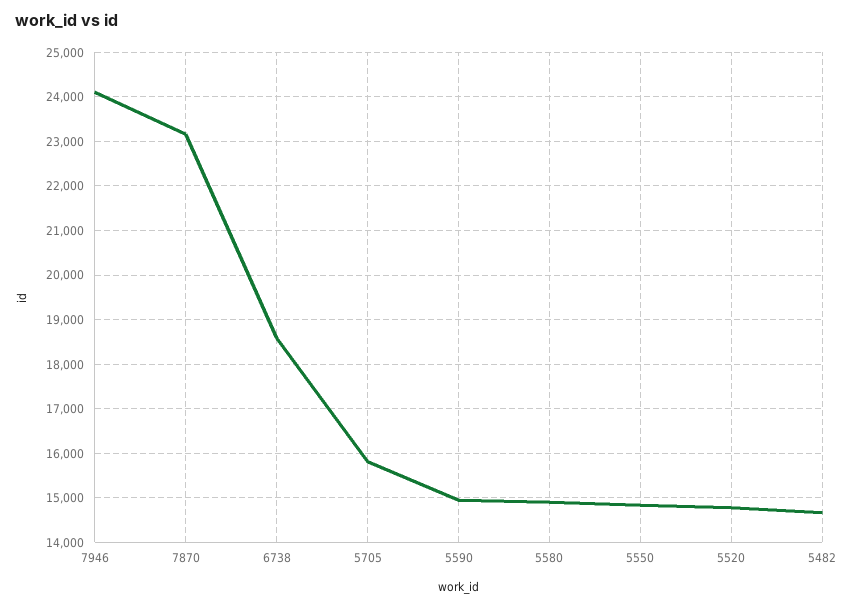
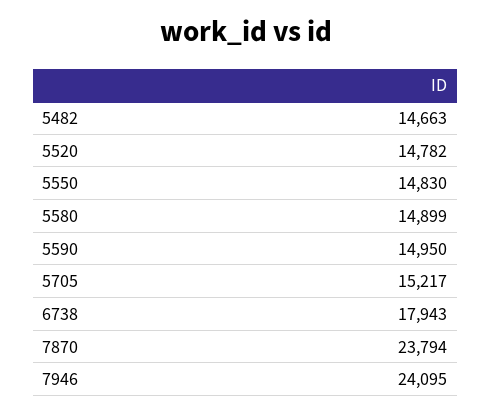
7870: 23200 -> 23794
6738: 18600 -> 17943
5705: 15800 -> 15217

